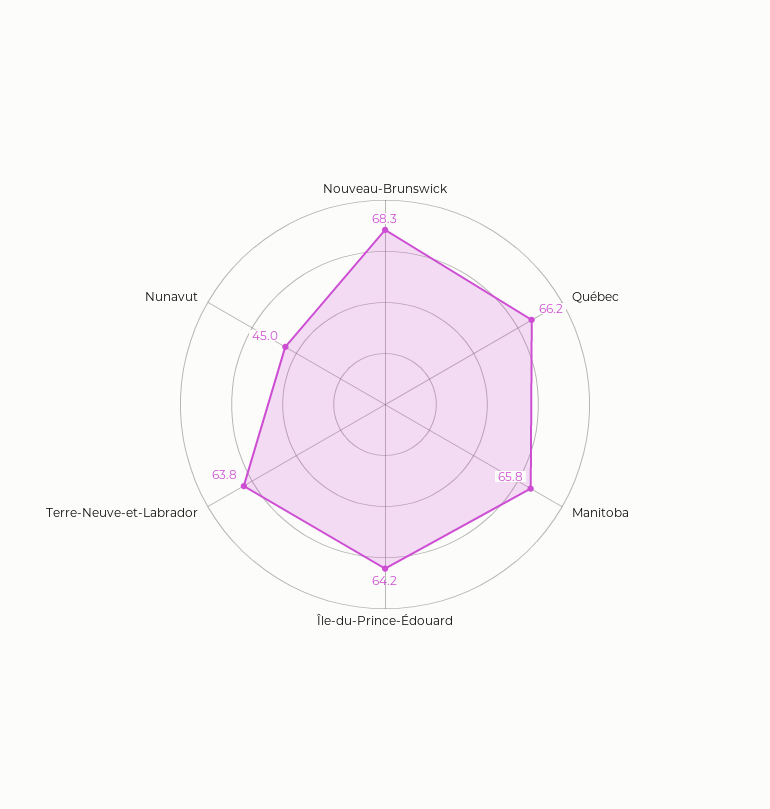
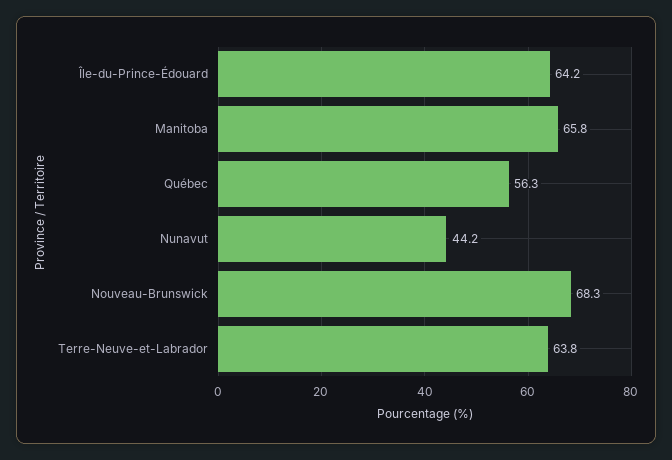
Québec: 66.2 -> 56.3
Nunavut: 45 -> 44.2

